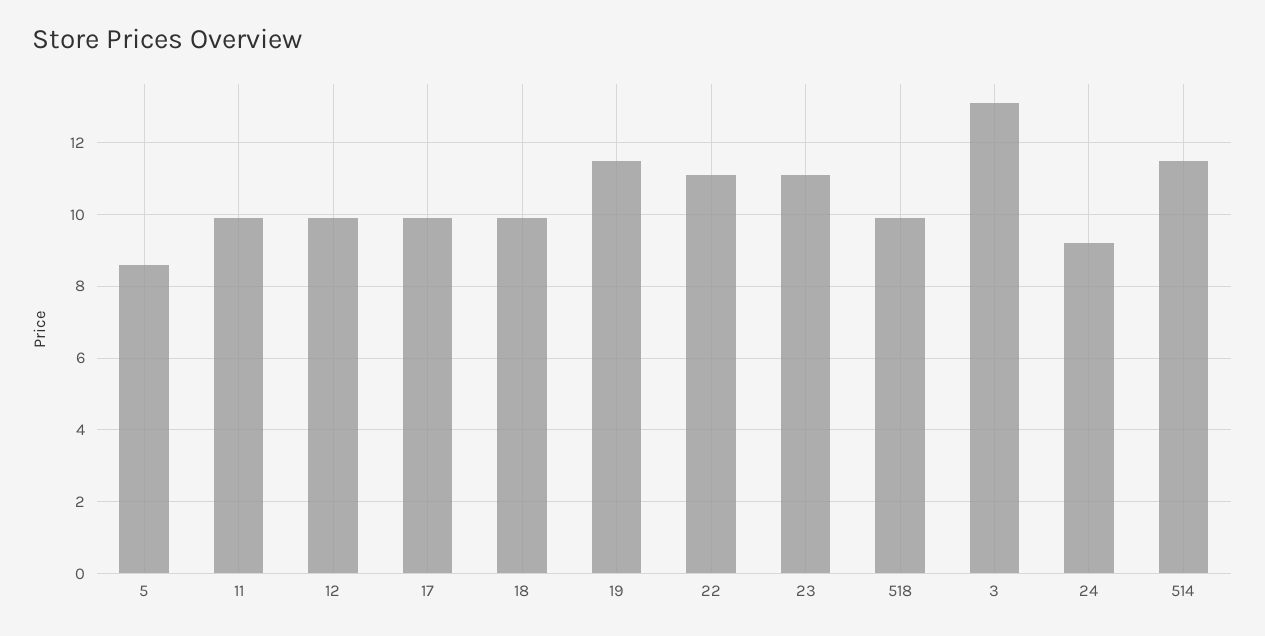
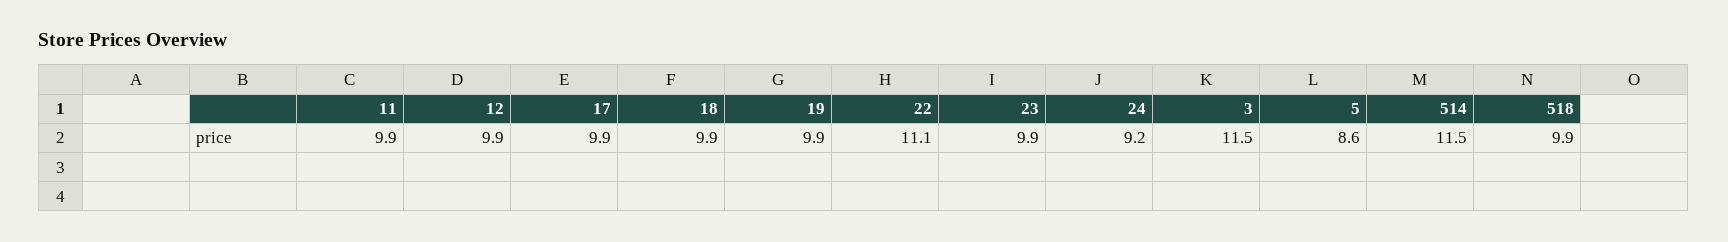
19: 11.5 -> 9.9
23: 11 -> 9.9
3: 13 -> 11.5

